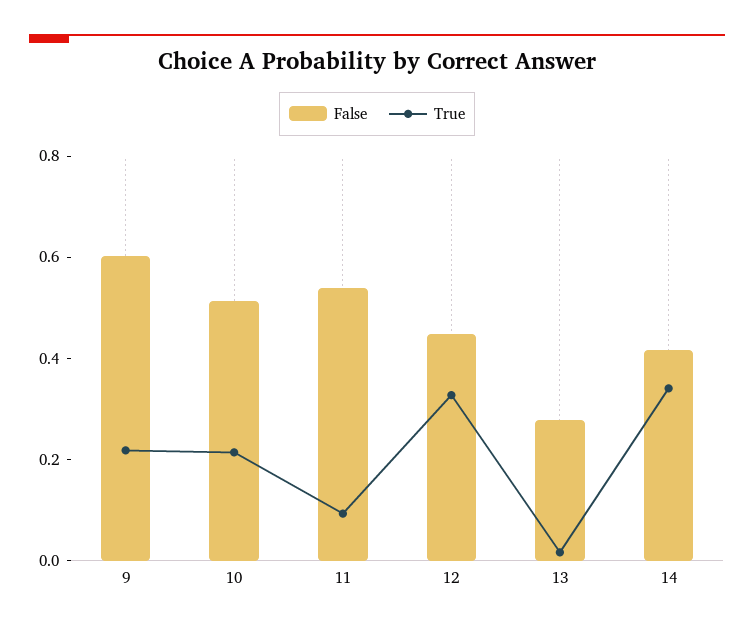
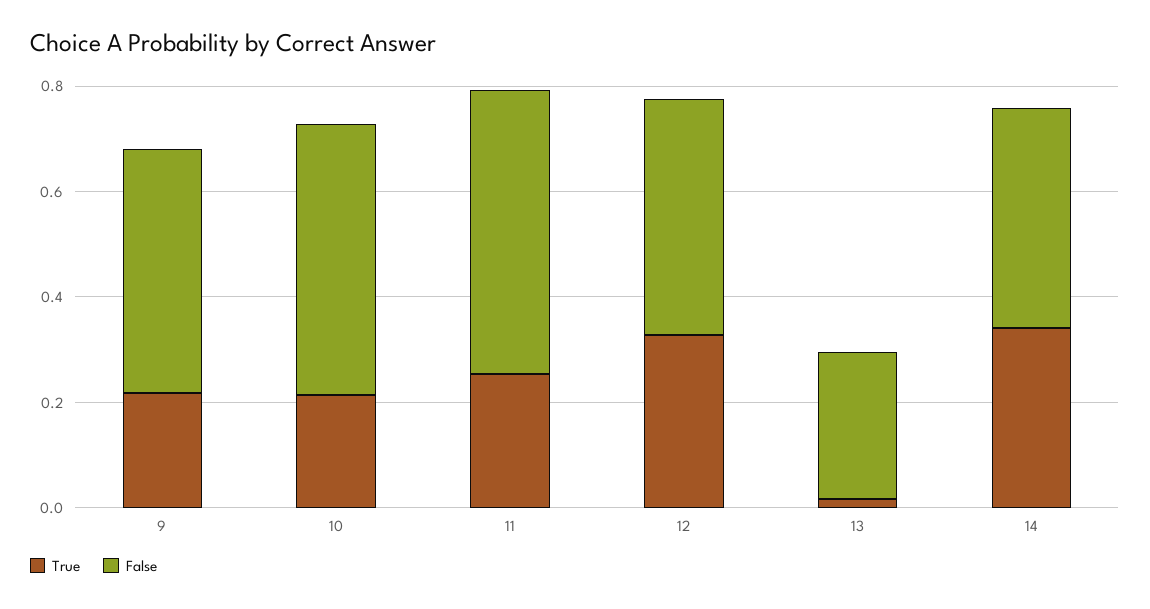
False, 9: 0.6 -> 0.45
True, 11: 0.1 -> 0.25

